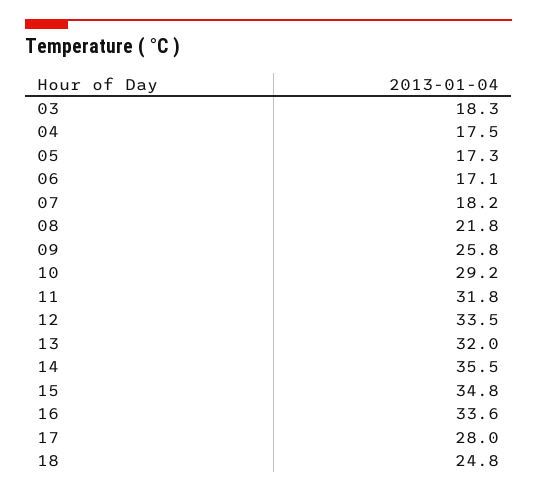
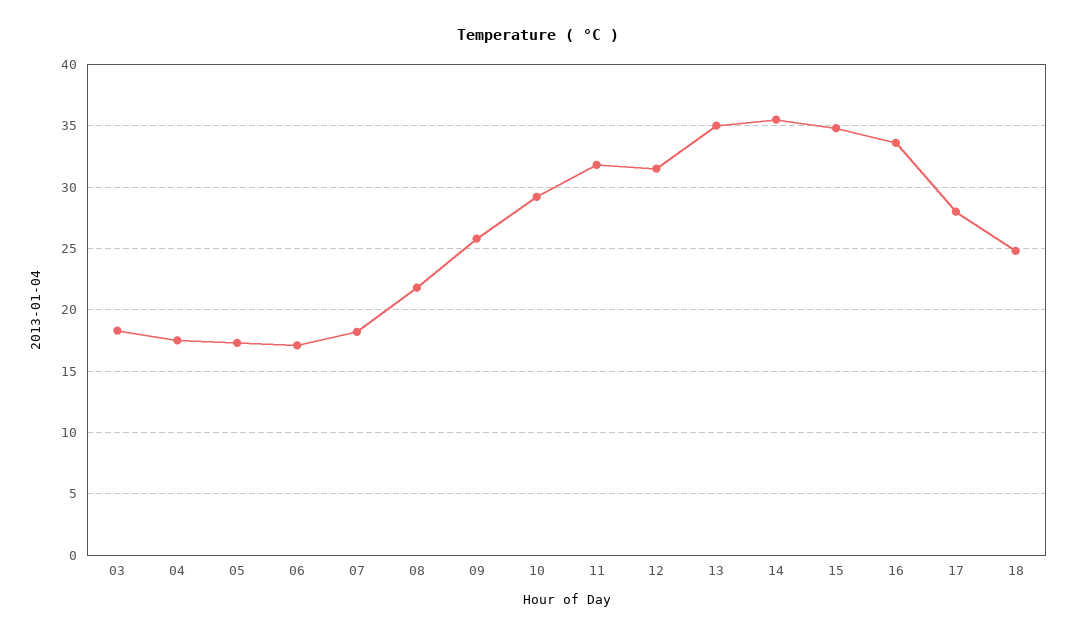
12: 33.5 -> 31.5
13: 32 -> 35

